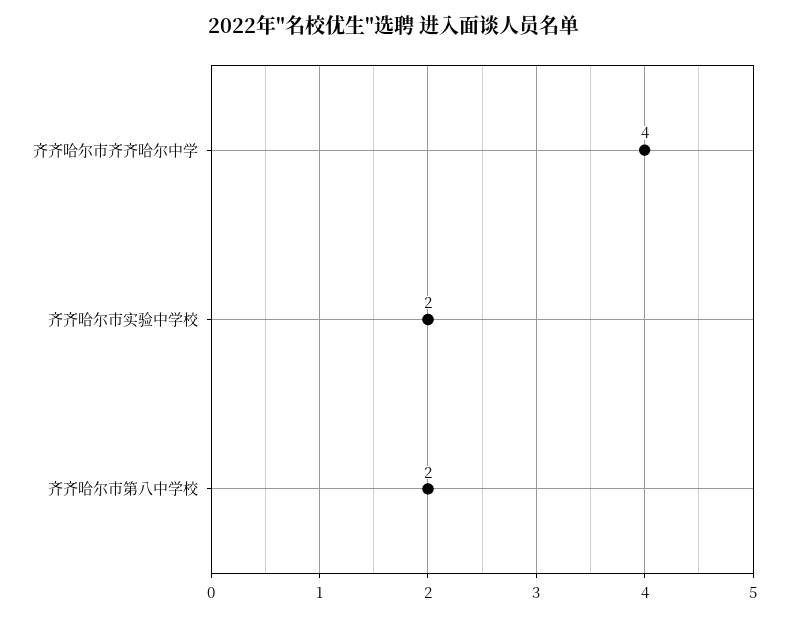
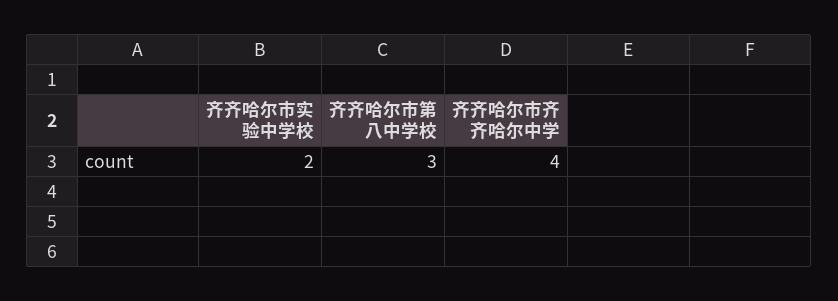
齐齐哈尔市第八中学校: 2 -> 3

